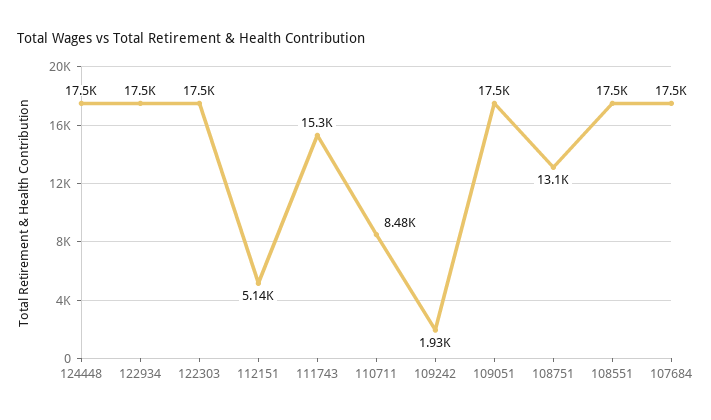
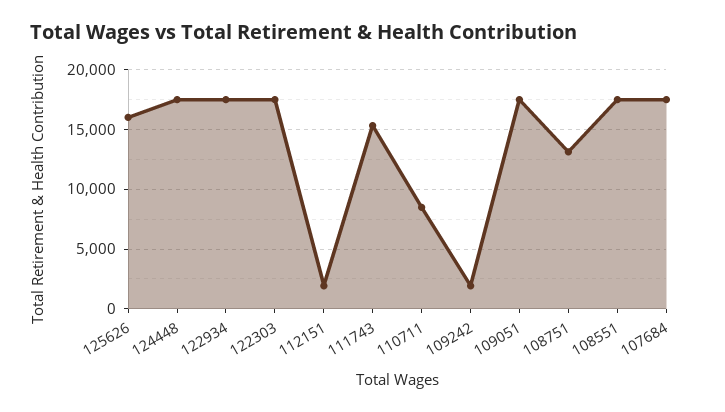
112151: 5140 -> 2000
125626: none -> 16000

